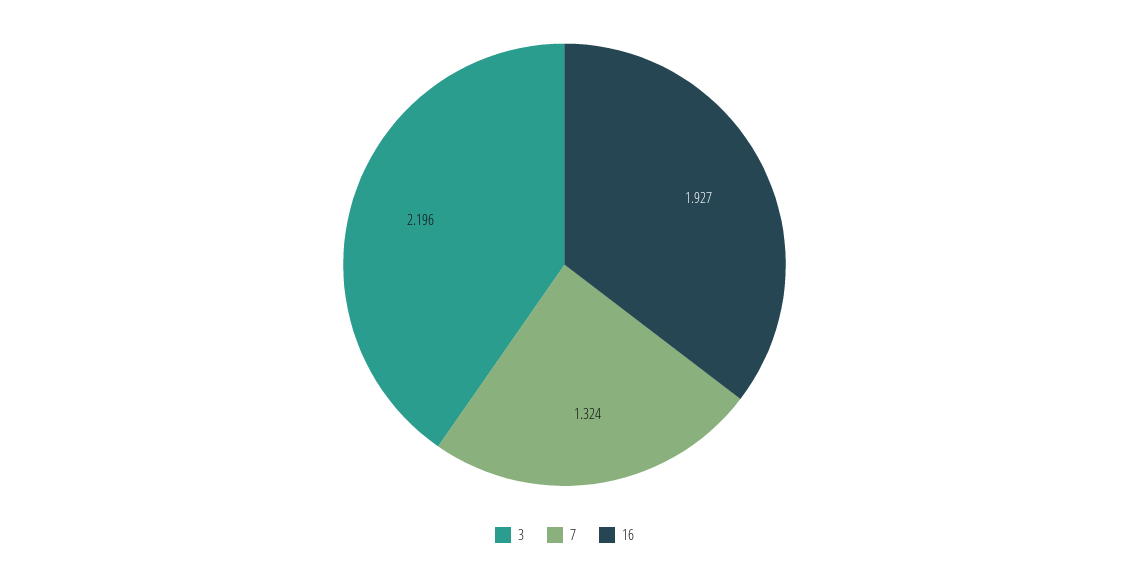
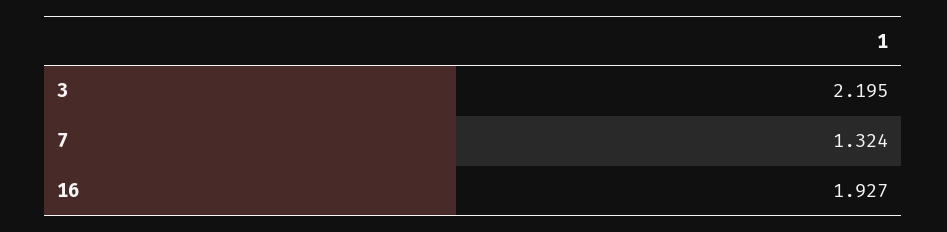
3: 2.196 -> 2.195

